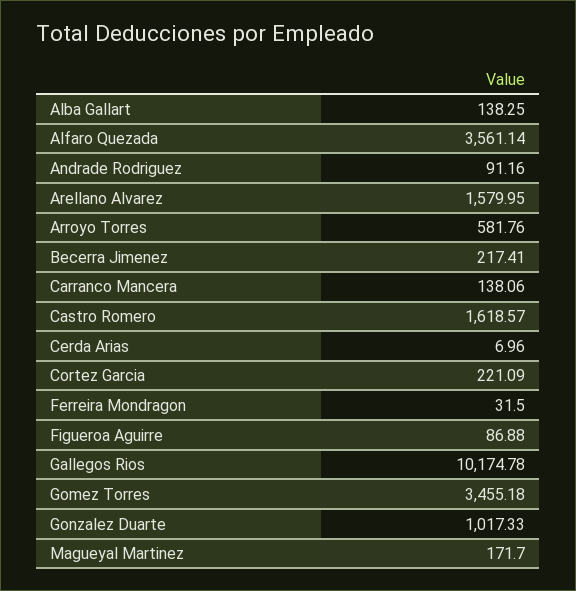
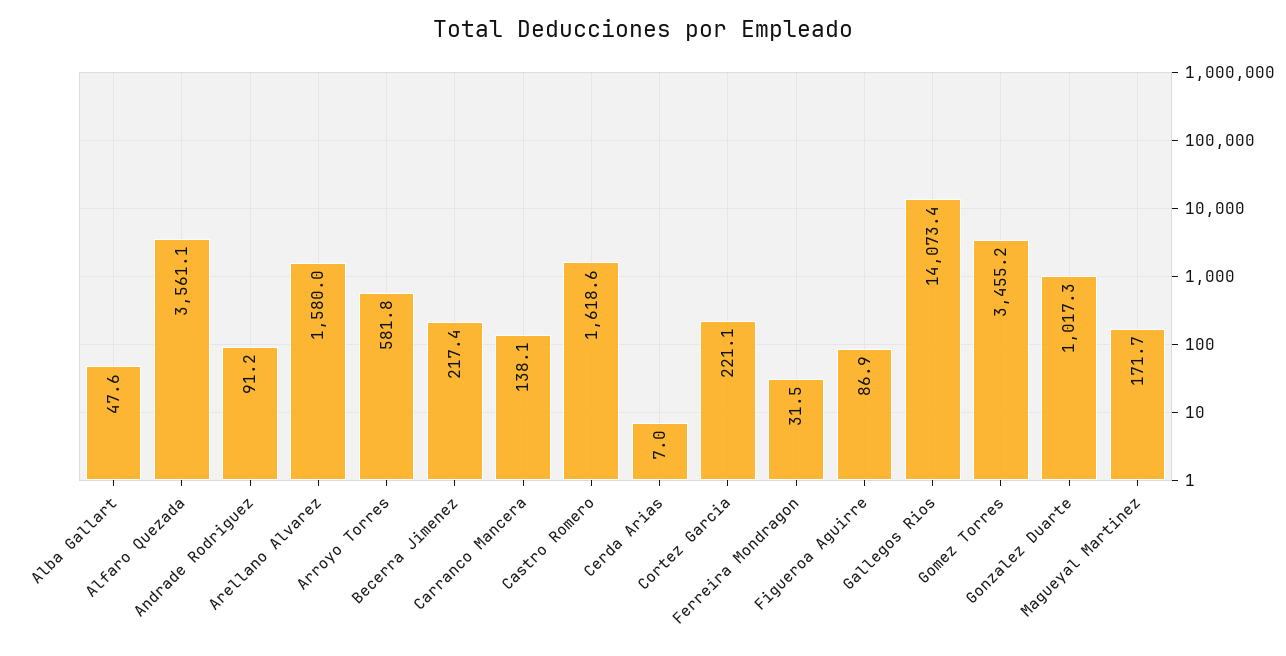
Alba Gallart: 138.25 -> 47.6
Gallegos Rios: 10174.78 -> 14073.4

